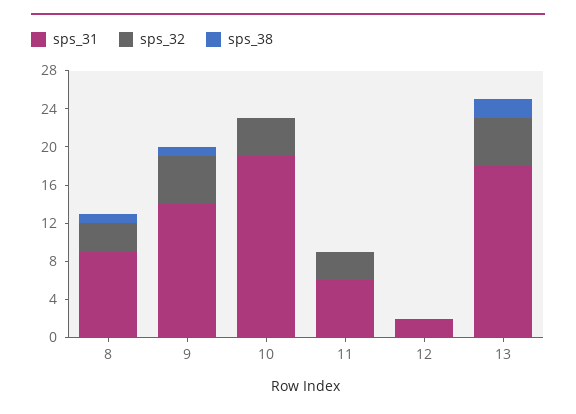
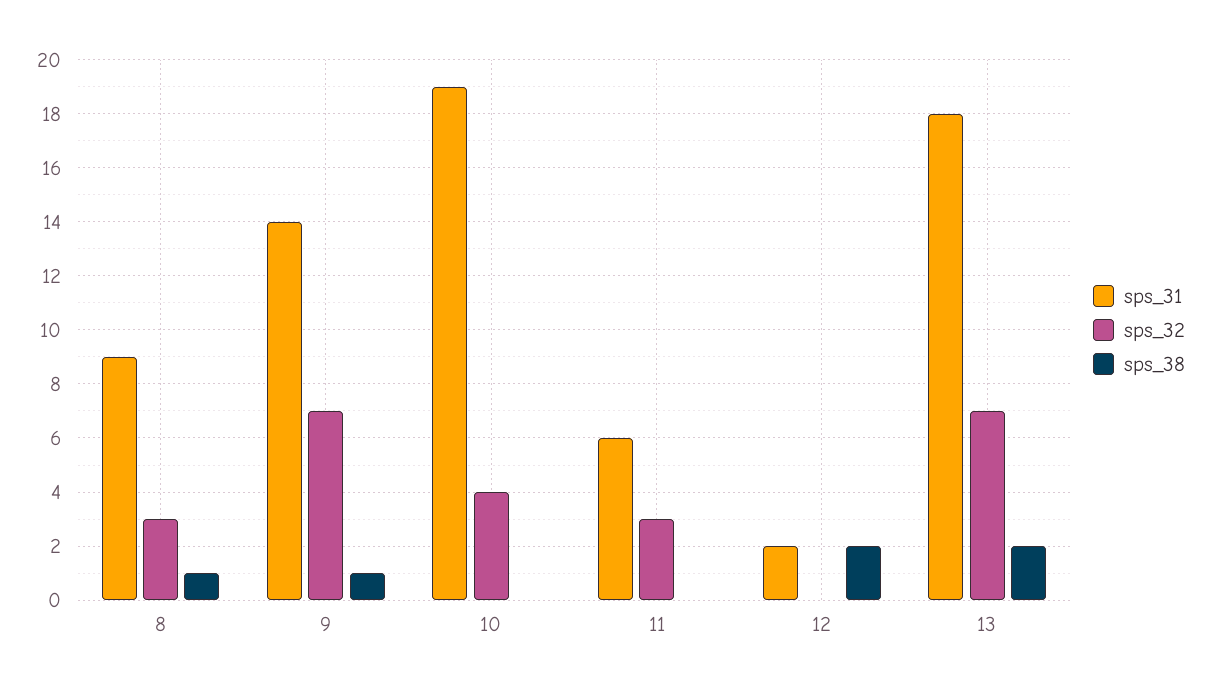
sps_32, 9: 5 -> 7
sps_38, 12: 0 -> 2
sps_32, 13: 5 -> 7

